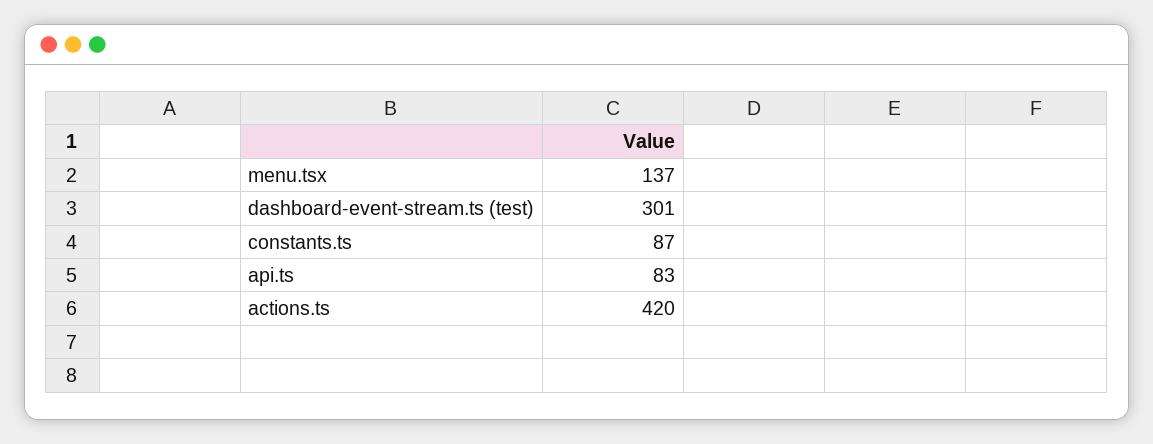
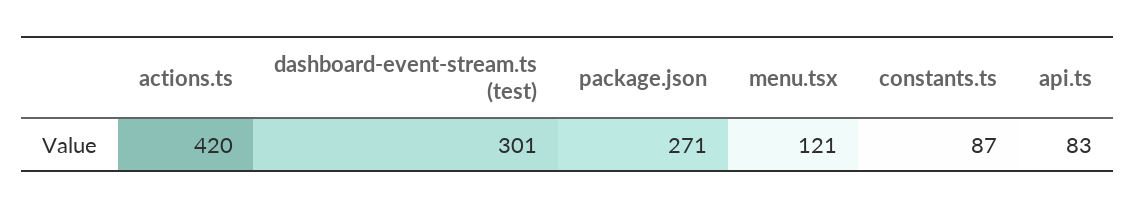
menu.tsx: 137 -> 121
package.json: none -> 271

